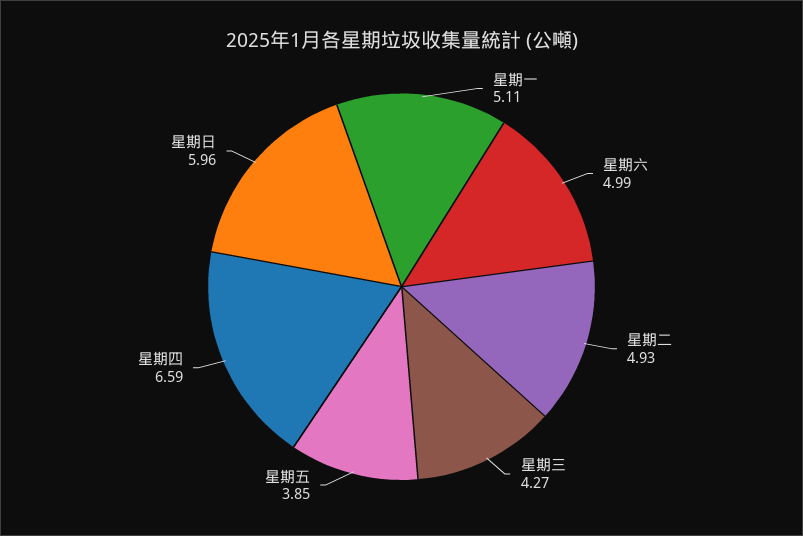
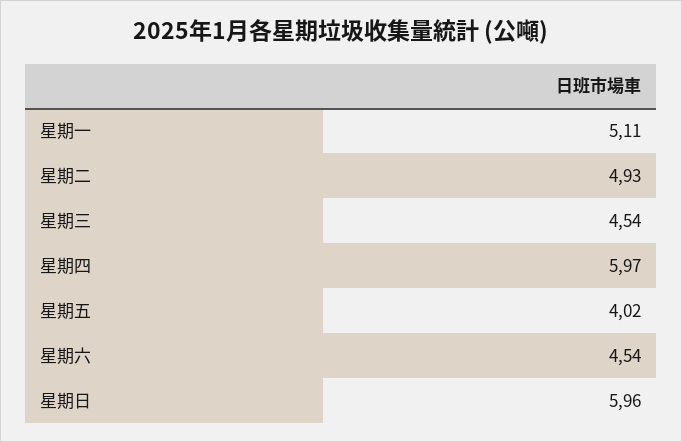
星期六: 4.99 -> 4.54
星期三: 4.27 -> 4.54
星期五: 3.85 -> 4.02
星期四: 6.59 -> 5.97

